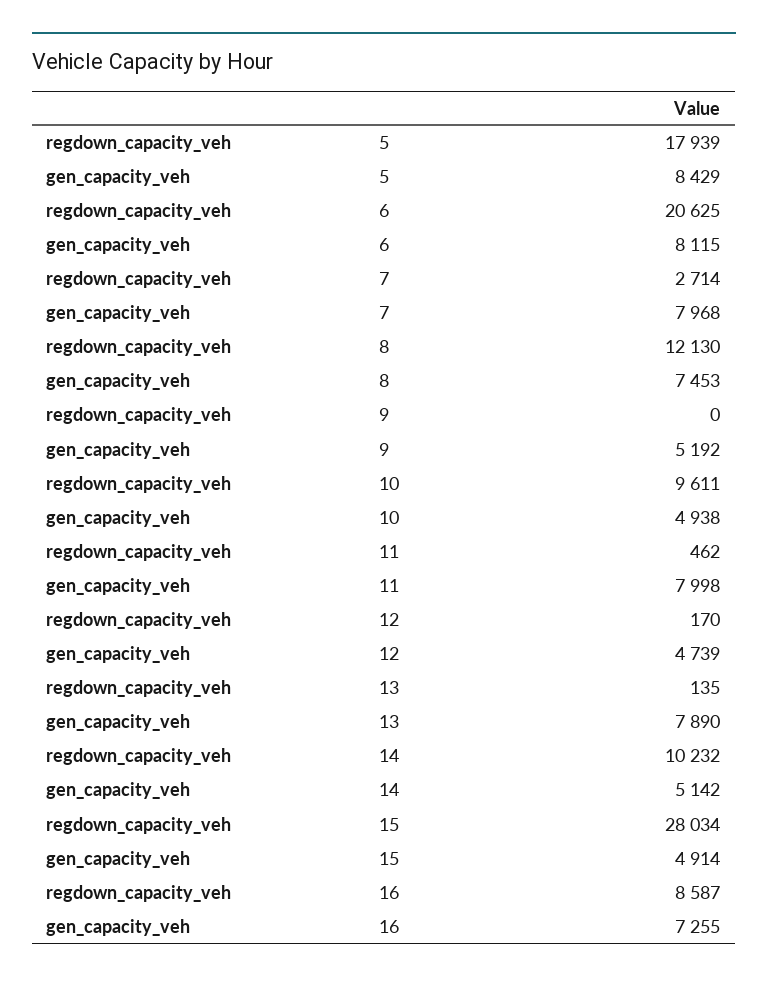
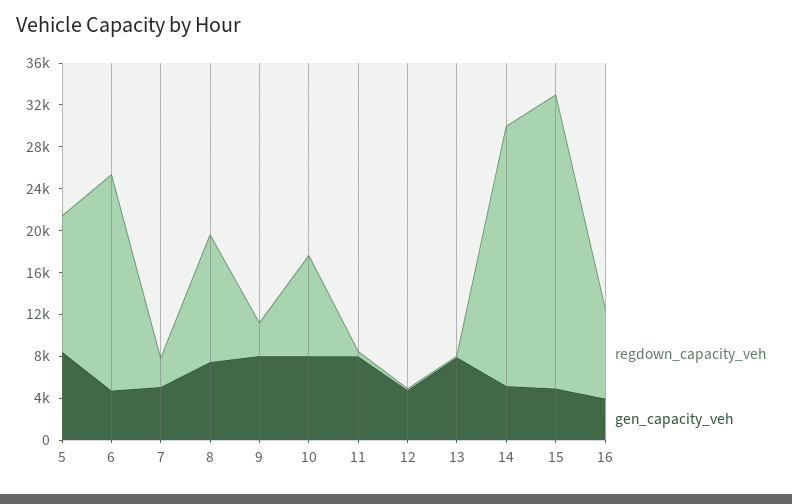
regdown_capacity_veh, 5: 17939 -> 13000
gen_capacity_veh, 6: 8115 -> 5000
gen_capacity_veh, 7: 7968 -> 5000
regdown_capacity_veh, 9: 0 -> 3000
gen_capacity_veh, 9: 5192 -> 8000
gen_capacity_veh, 10: 4938 -> 8000
regdown_capacity_veh, 14: 10232 -> 25000
gen_capacity_veh, 16: 7255 -> 4000

